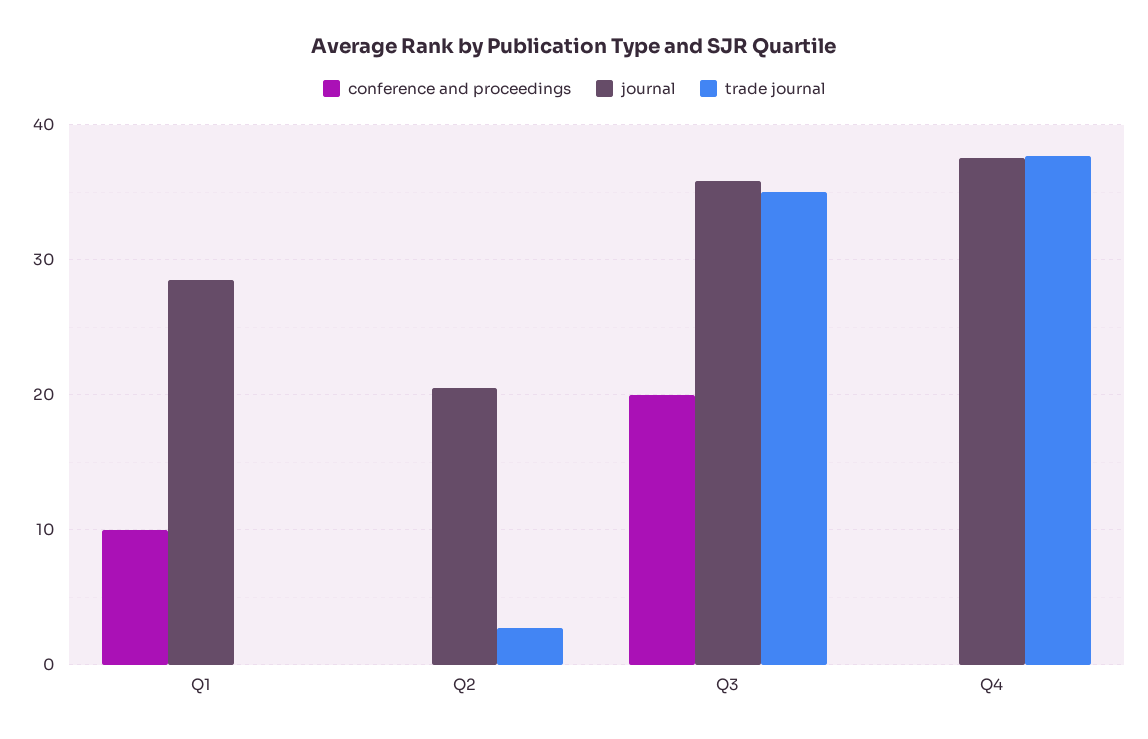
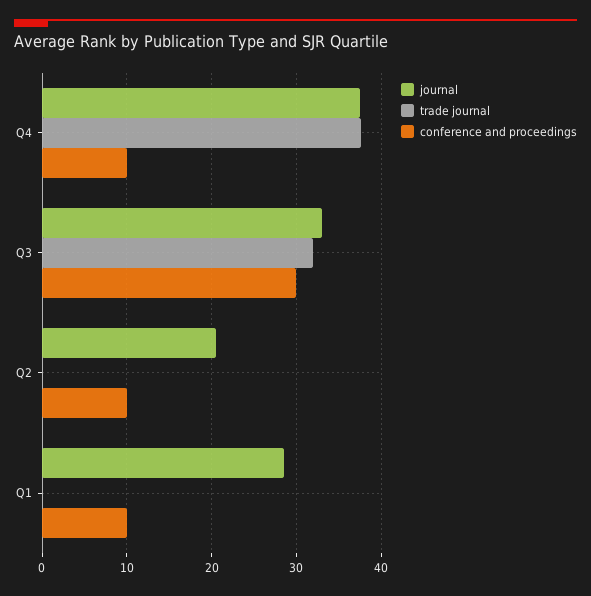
conference and proceedings, Q2: 0 -> 10
trade journal, Q2: 3 -> 0
conference and proceedings, Q3: 20 -> 30
journal, Q3: 36 -> 33
trade journal, Q3: 35 -> 32
conference and proceedings, Q4: 0 -> 10

